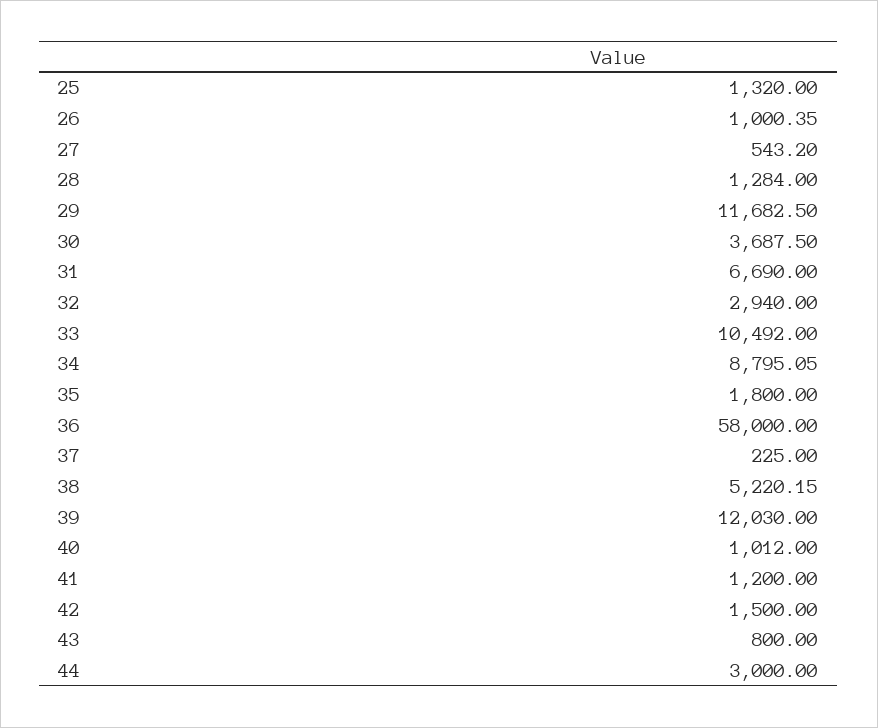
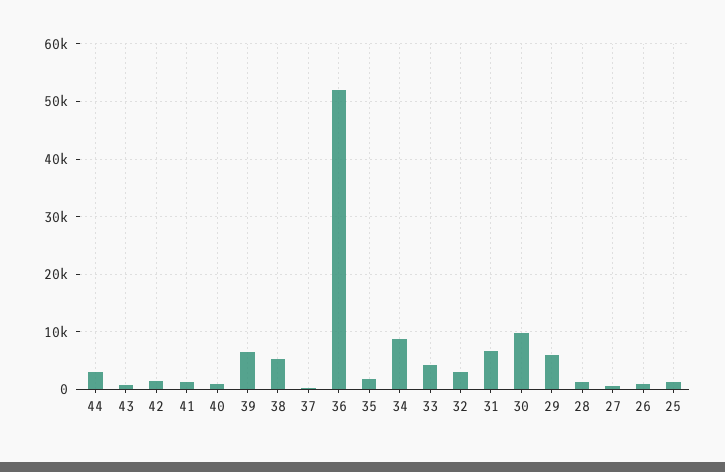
29: 11682.5 -> 6000
30: 3687.5 -> 10000
33: 10492 -> 4000
36: 58000 -> 52000
39: 12030 -> 6000

